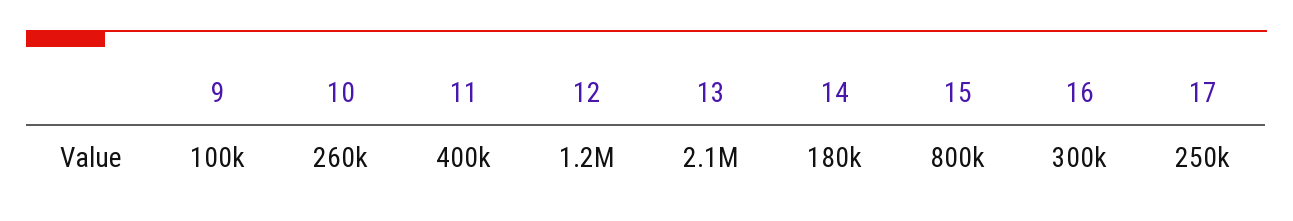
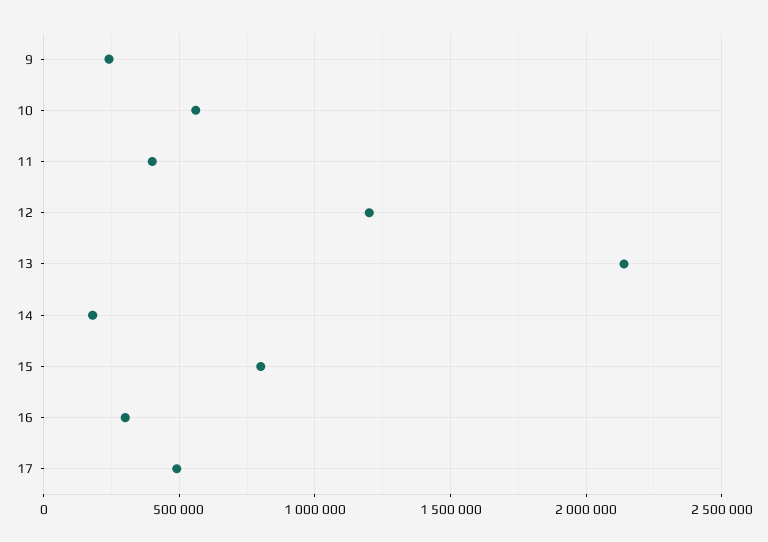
9: 100000 -> 250000
10: 260000 -> 550000
17: 250000 -> 500000

